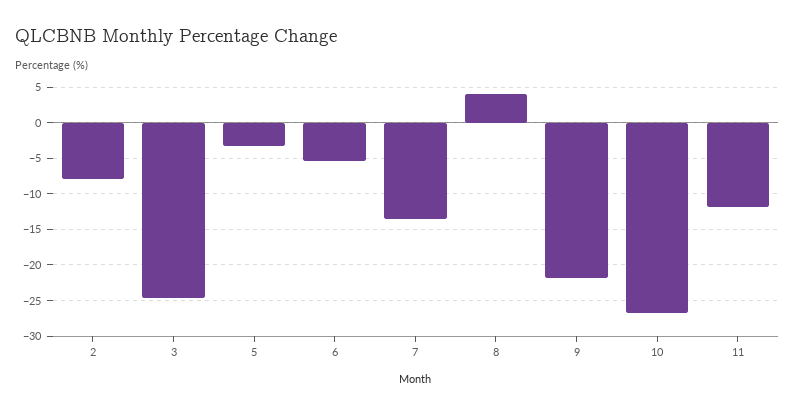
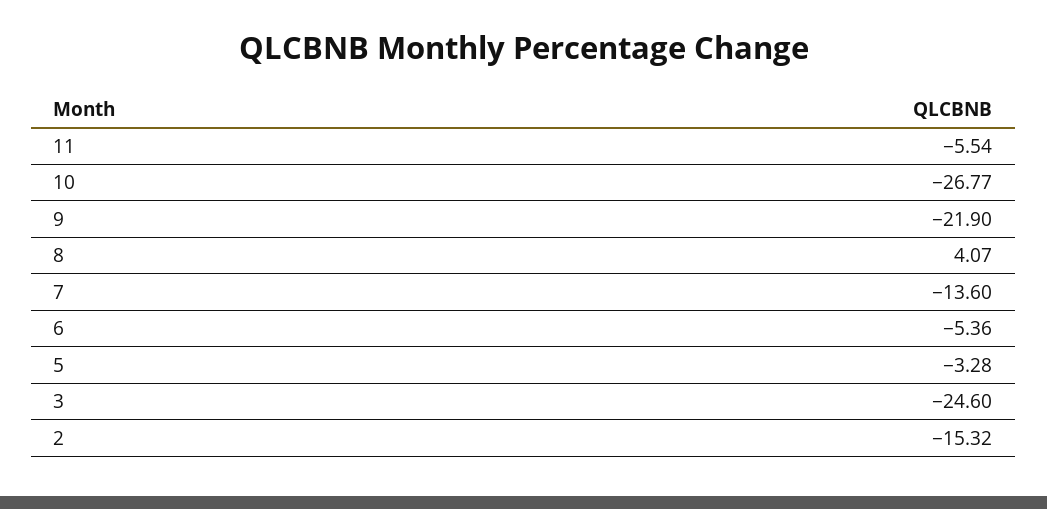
2: -8 -> -15.32
11: -12 -> -5.54

